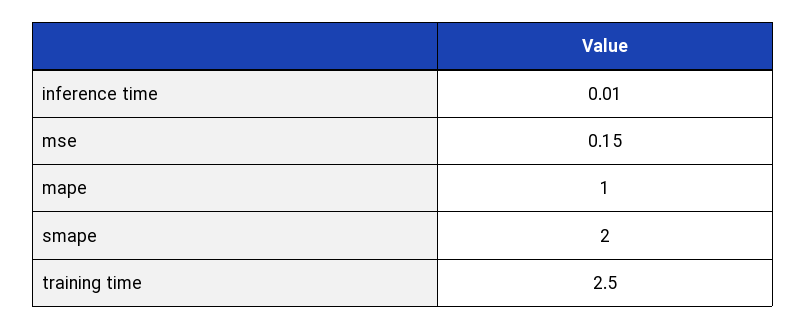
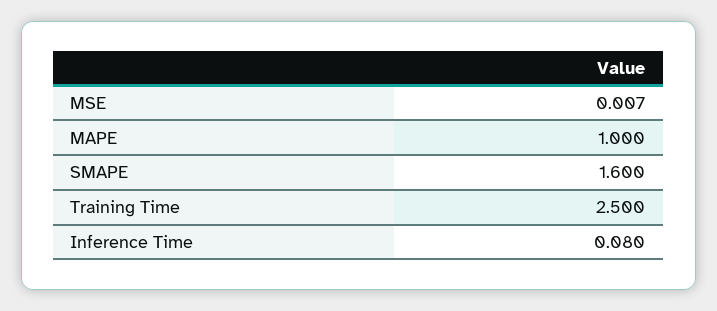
inference time: 0.01 -> 0.08
mse: 0.15 -> 0.007
smape: 2 -> 1.6

